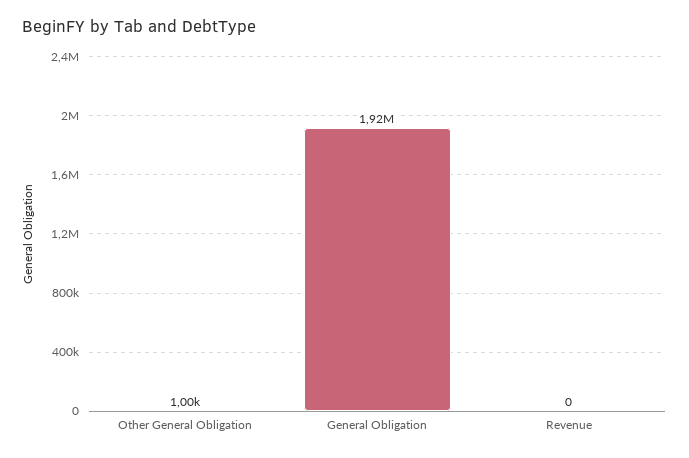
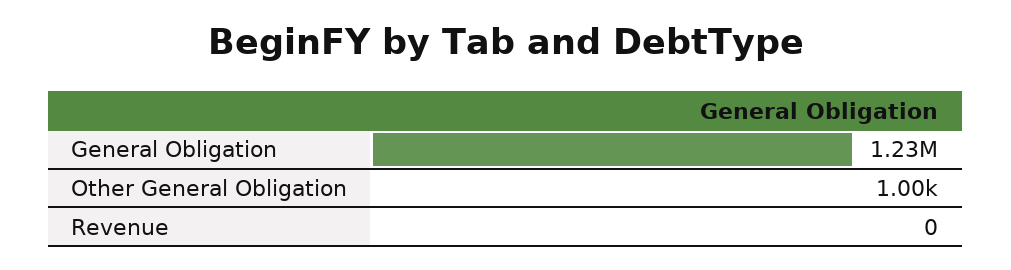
General Obligation: 1920000 -> 1230000

